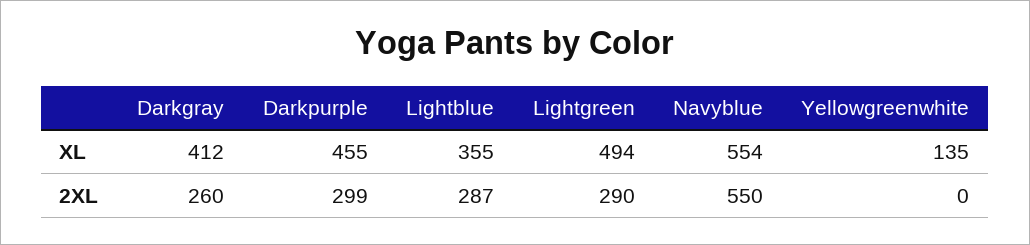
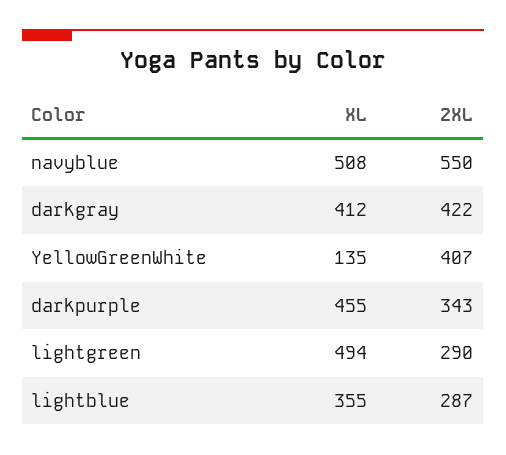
Navyblue, XL: 554 -> 508
Darkgray, 2XL: 260 -> 422
Darkpurple, 2XL: 299 -> 343
Yellowgreenwhite, 2XL: 0 -> 407

